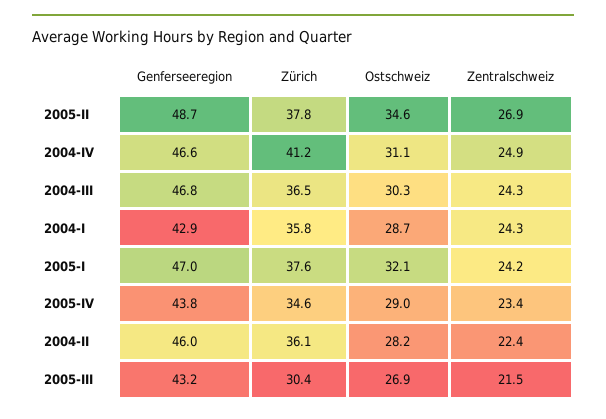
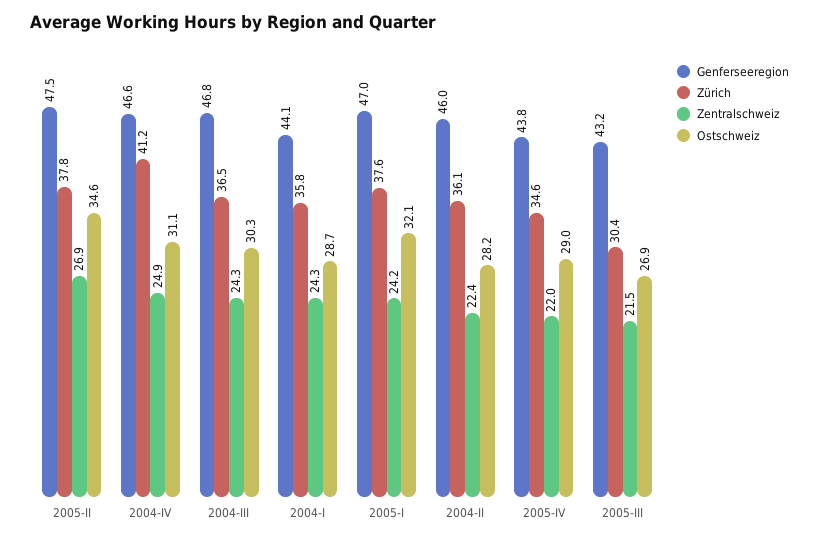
Genferseeregion, 2005-II: 48.7 -> 47.5
Genferseeregion, 2004-I: 42.9 -> 44.1
Zentralschweiz, 2005-IV: 23.4 -> 22

